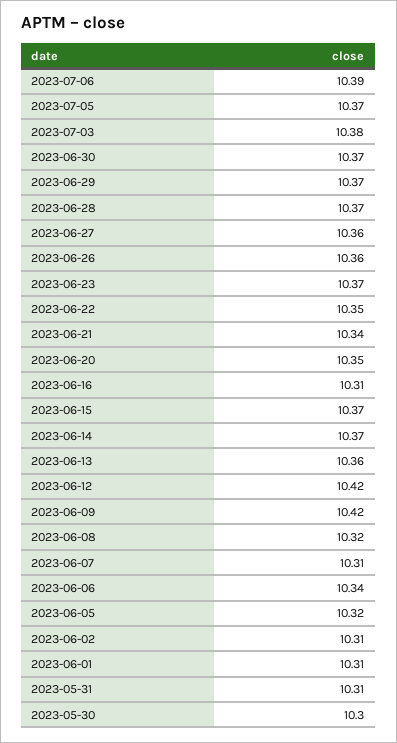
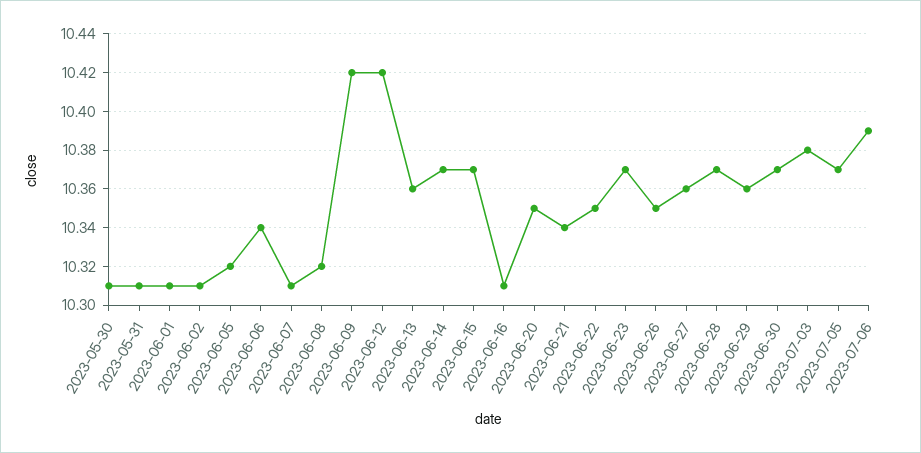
2023-06-29: 10.37 -> 10.36
2023-06-26: 10.36 -> 10.35
2023-05-30: 10.3 -> 10.31

